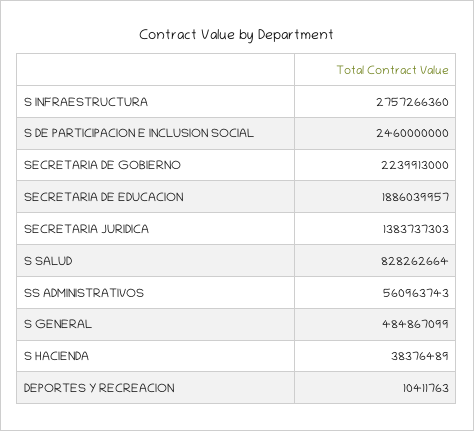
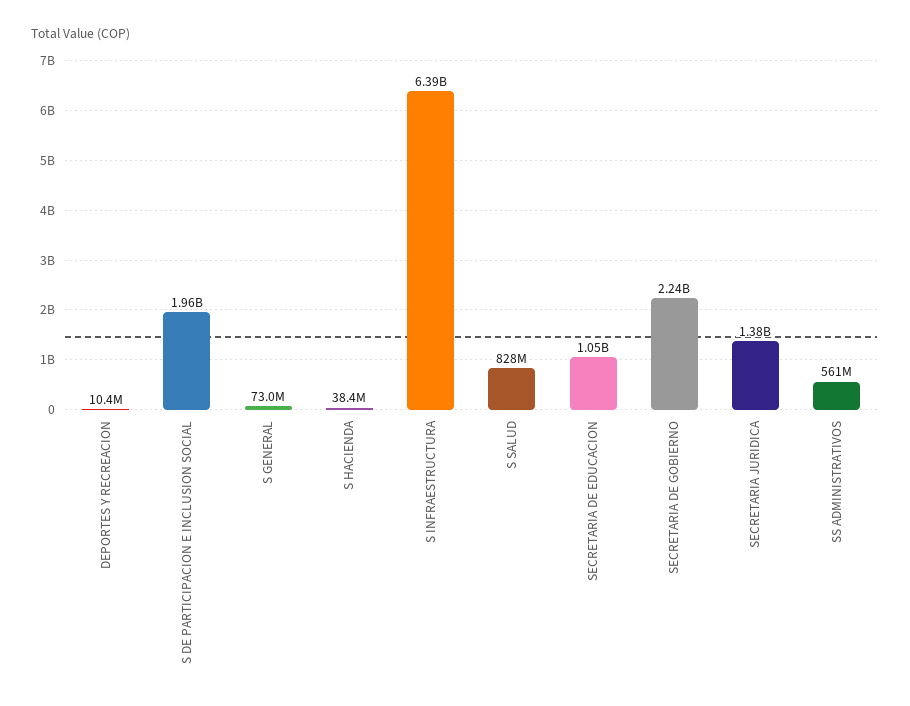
S INFRAESTRUCTURA: 2757266360 -> 6390000000
S DE PARTICIPACION E INCLUSION SOCIAL: 2460000000 -> 1960000000
SECRETARIA DE EDUCACION: 1886039957 -> 1050000000
S GENERAL: 484867099 -> 73000000

